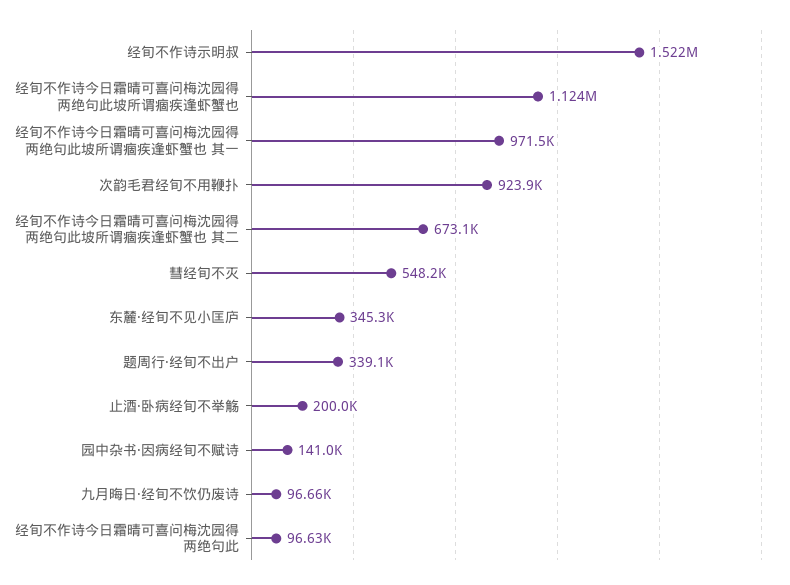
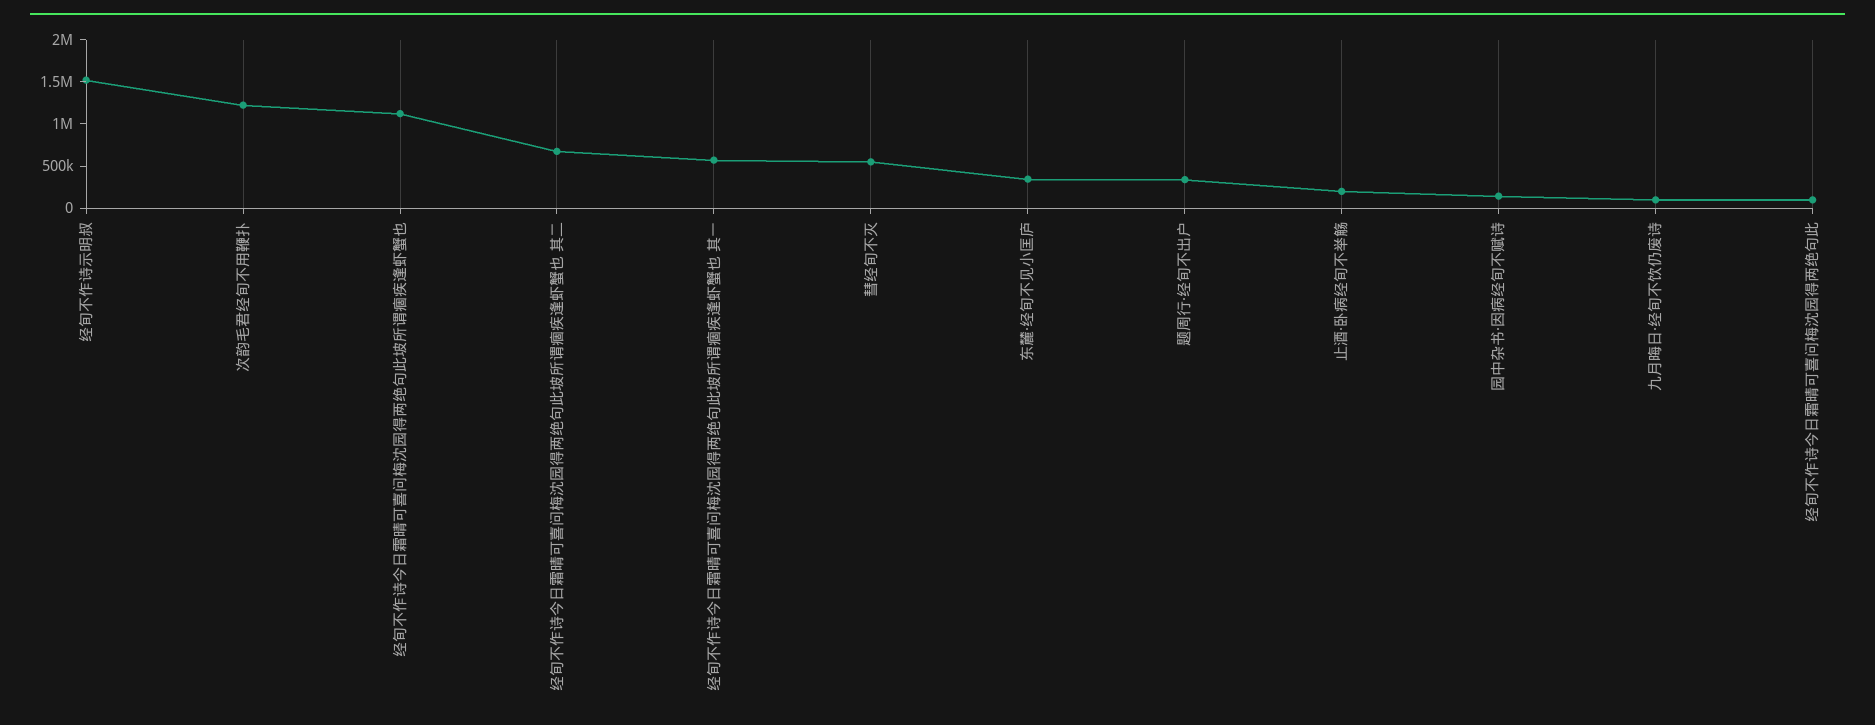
经旬不作诗今日霜晴可喜问梅沈园得两绝句此坡所谓痼疾逢虾蟹也 其一: 971500 -> 600000
次韵毛君经旬不用鞭扑: 923900 -> 1200000

